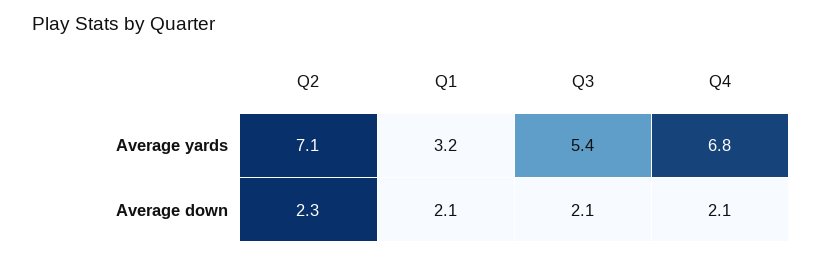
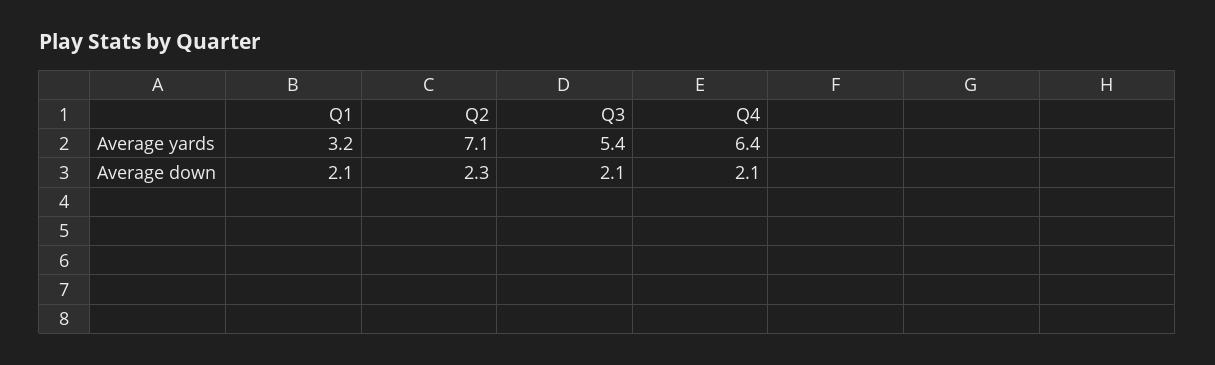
Q4, Average yards: 6.8 -> 6.4

